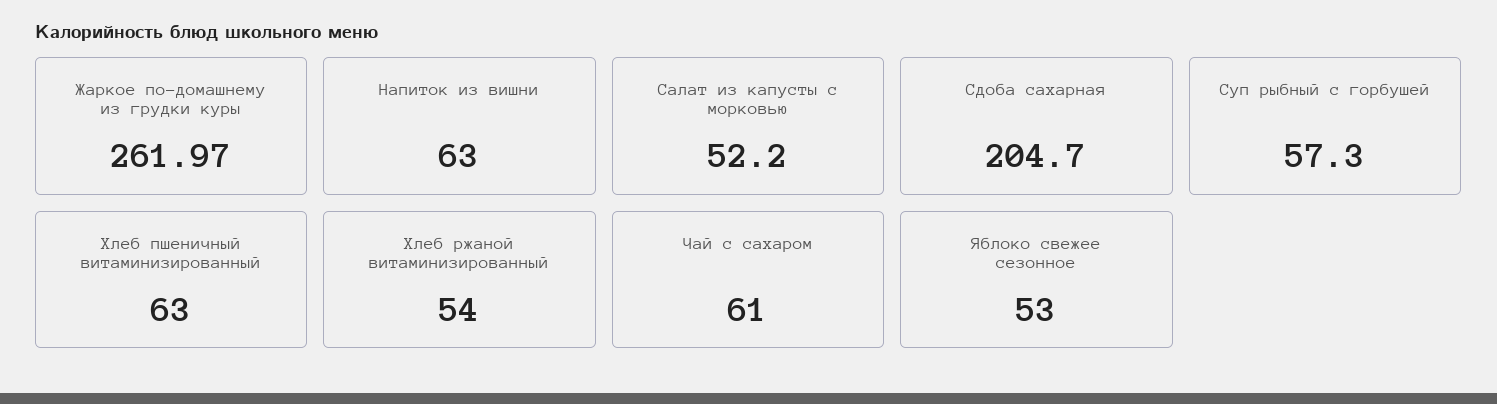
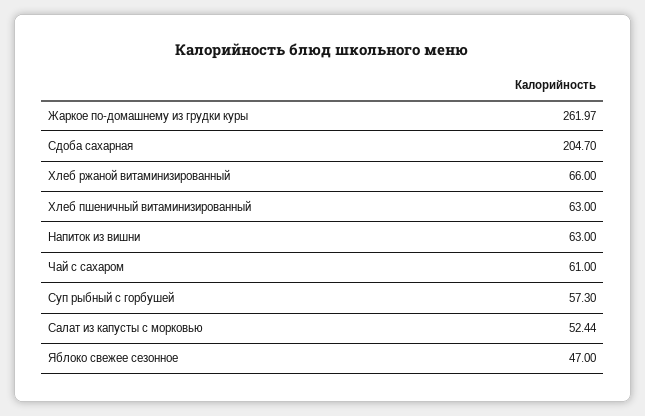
Салат из капусты с морковью: 52.2 -> 52.44
Хлеб ржаной витаминизированный: 54 -> 66
Яблоко свежее сезонное: 53 -> 47

